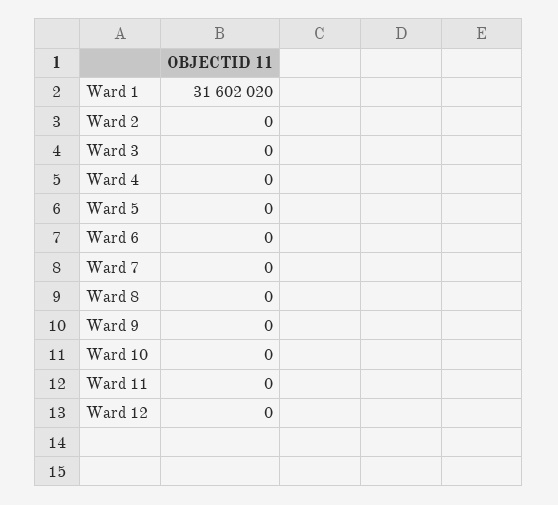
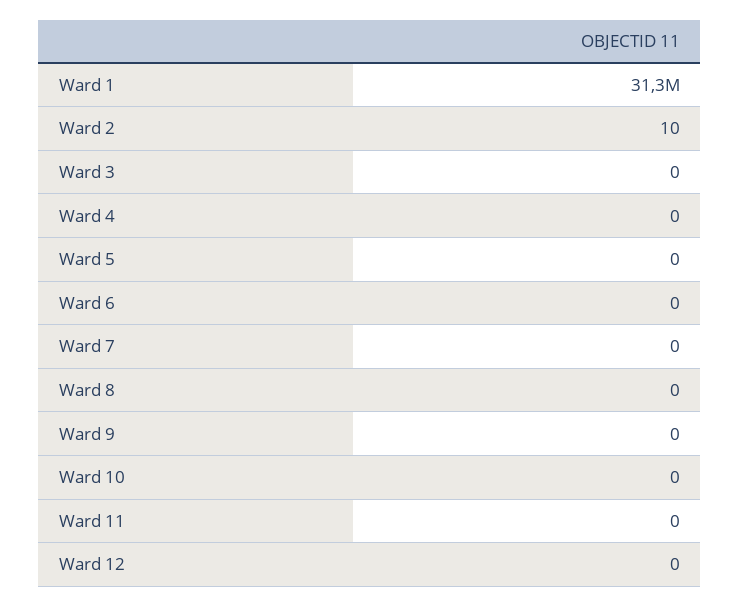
Ward 1: 31602020 -> 31300000
Ward 2: 0 -> 10

